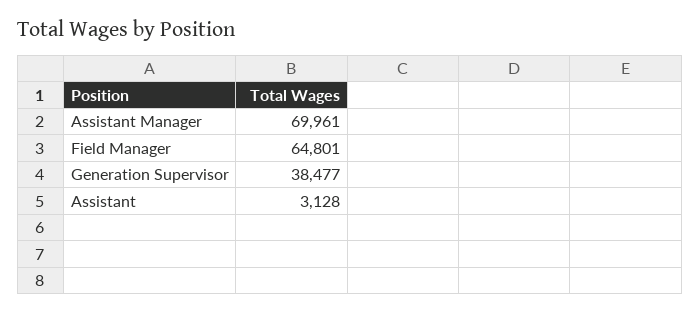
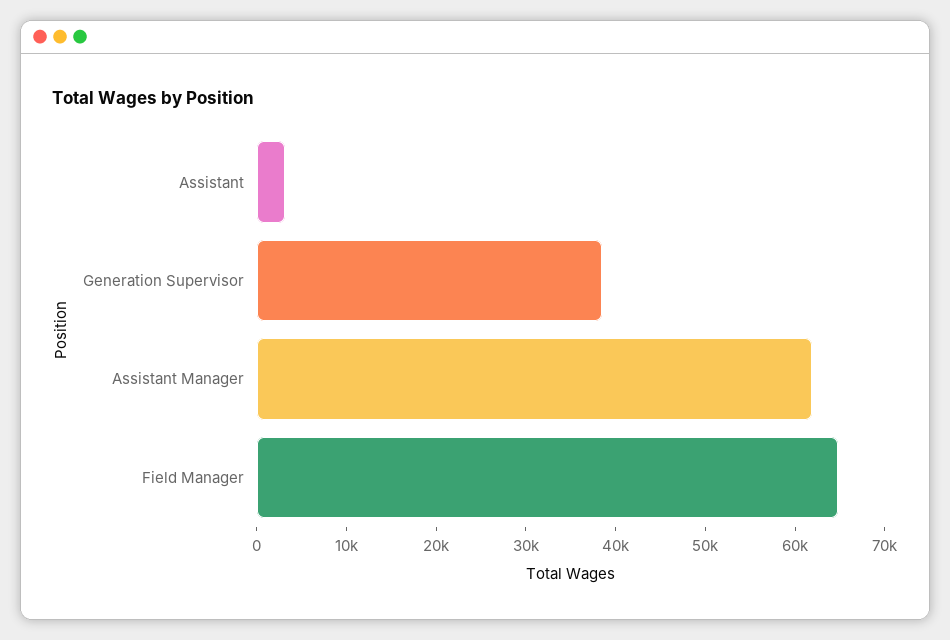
Assistant Manager: 69961 -> 62000

